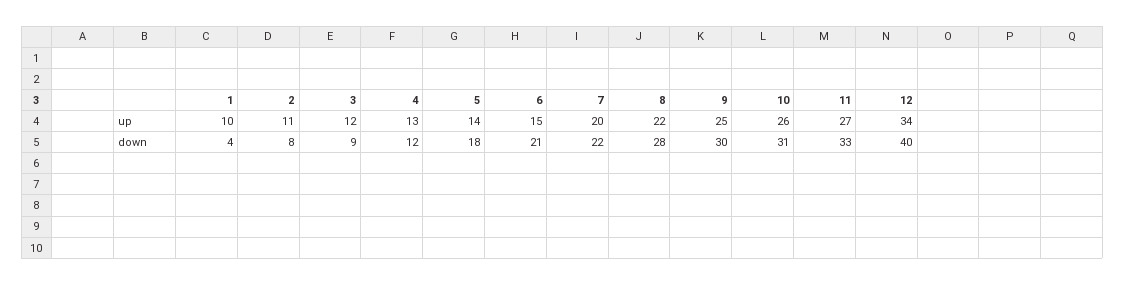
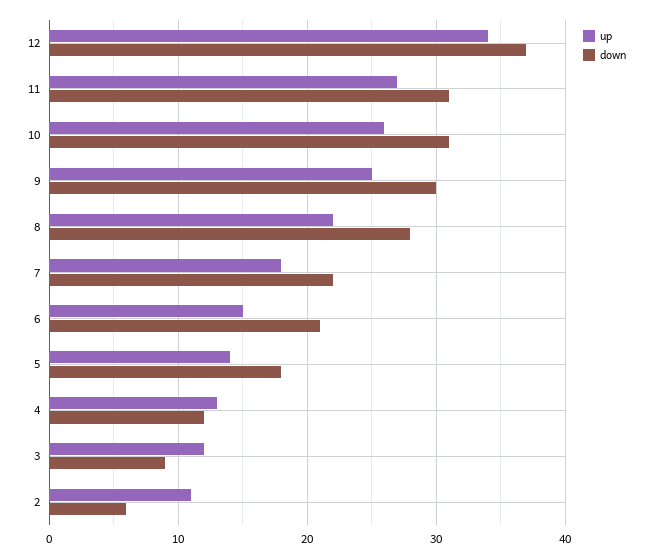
up, 1: 10 -> none
up, 7: 20 -> 18
down, 1: 4 -> none
down, 2: 8 -> 6
down, 11: 33 -> 31
down, 12: 40 -> 37

